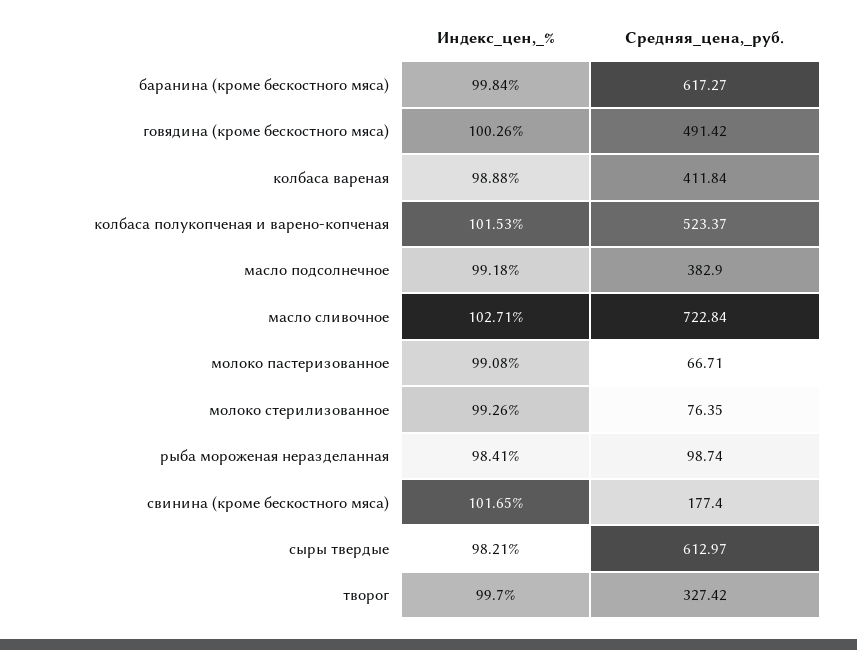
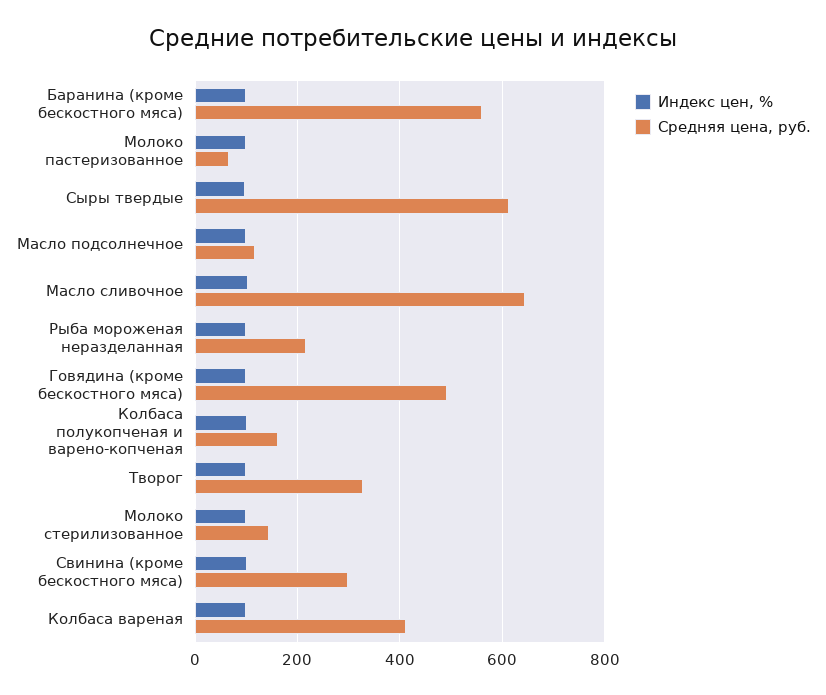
Средняя_цена,_руб., баранина (кроме бескостного мяса): 617.27 -> 560
Средняя_цена,_руб., колбаса полукопченая и варено-копченая: 523.37 -> 160
Средняя_цена,_руб., масло подсолнечное: 382.9 -> 120
Средняя_цена,_руб., масло сливочное: 722.84 -> 640
Средняя_цена,_руб., молоко стерилизованное: 76.35 -> 140
Средняя_цена,_руб., рыба мороженая неразделанная: 98.74 -> 220
Средняя_цена,_руб., свинина (кроме бескостного мяса): 177.4 -> 300

